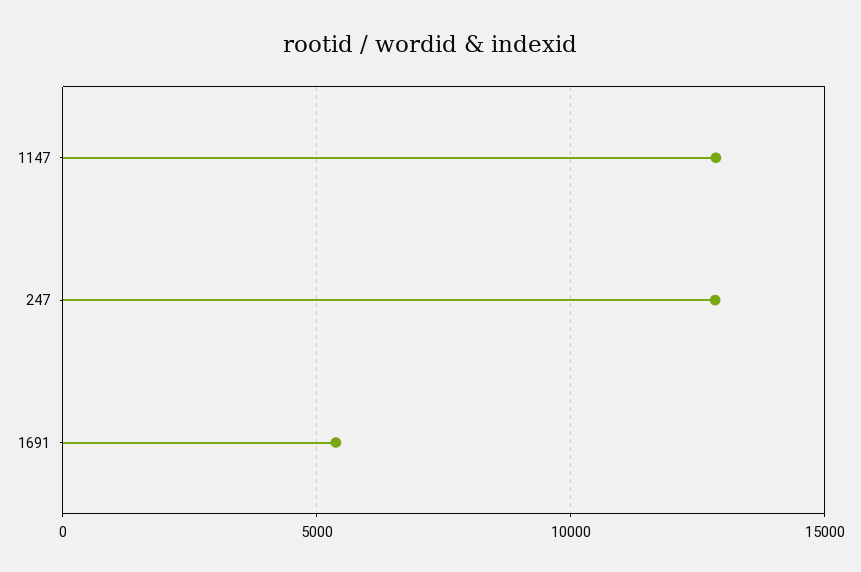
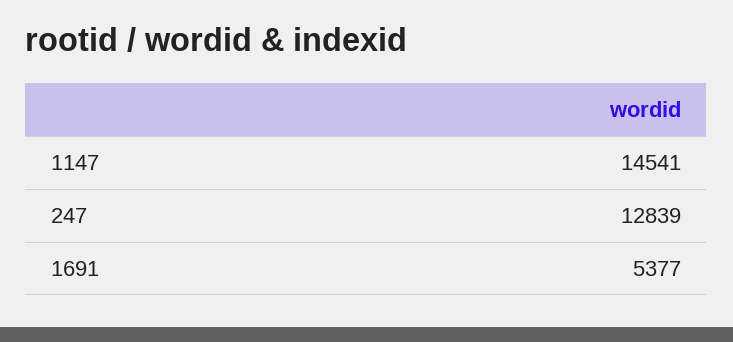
1147: 13000 -> 14541

